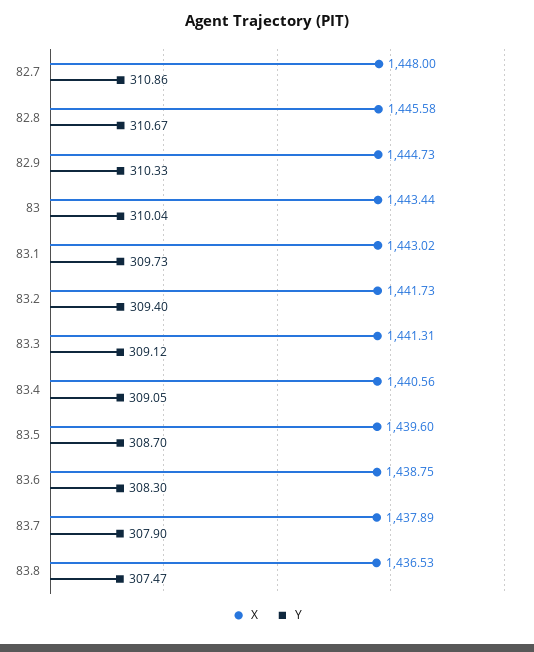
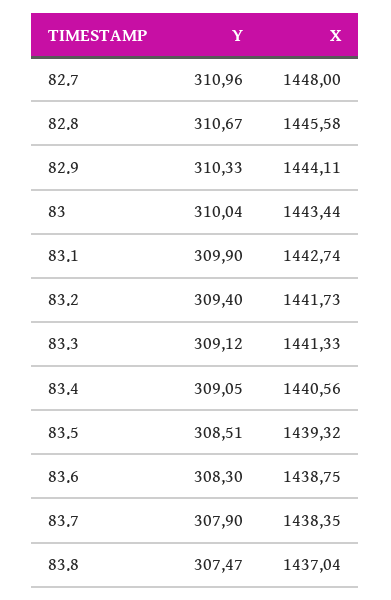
Y, 82.7: 310.86 -> 310.96
X, 82.9: 1444.73 -> 1444.11
X, 83.1: 1443.02 -> 1442.74
Y, 83.1: 309.73 -> 309.9
X, 83.3: 1441.31 -> 1441.33
X, 83.5: 1439.6 -> 1439.32
Y, 83.5: 308.7 -> 308.51
X, 83.7: 1437.89 -> 1438.35
X, 83.8: 1436.53 -> 1437.04

